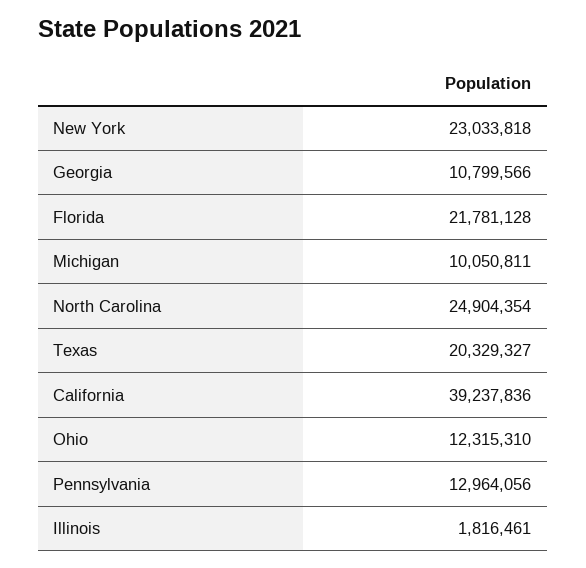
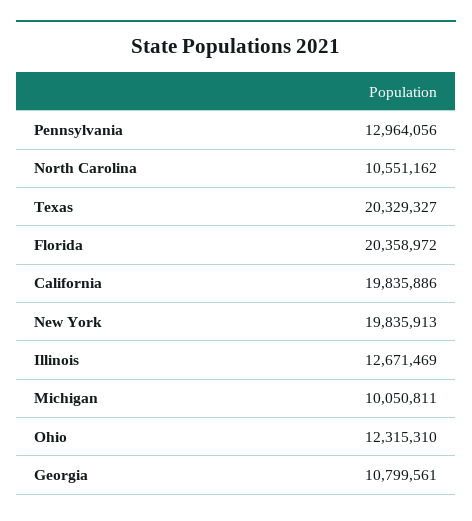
New York: 23033818 -> 19835913
Georgia: 10799566 -> 10799561
Florida: 21781128 -> 20358972
North Carolina: 24904354 -> 10551162
California: 39237836 -> 19835886
Illinois: 1816461 -> 12671469

